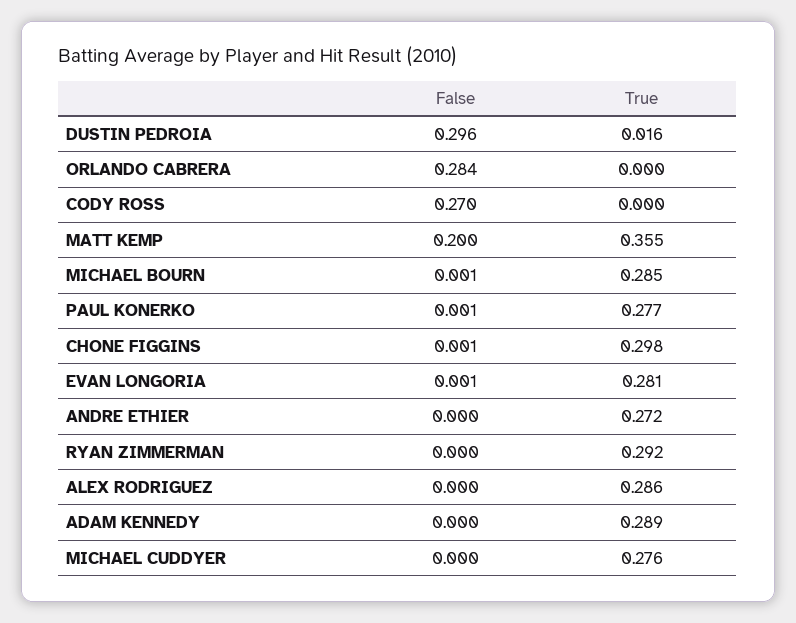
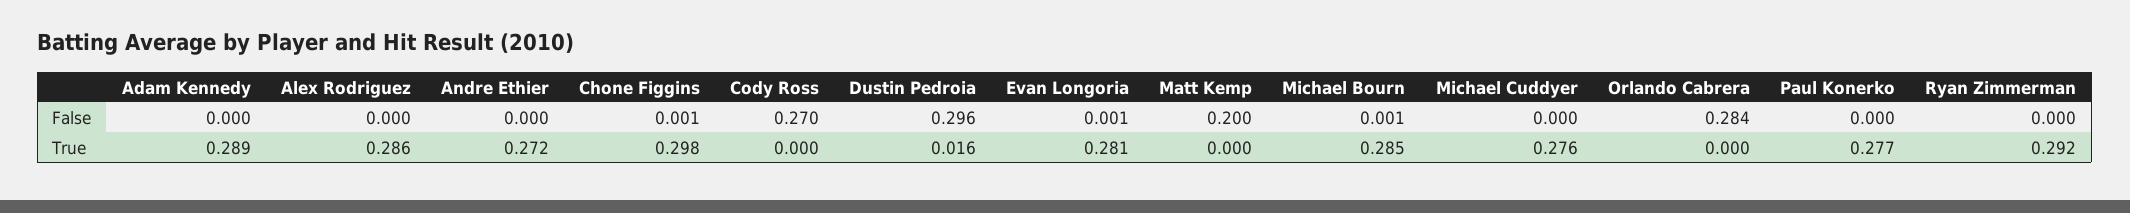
True, MATT KEMP: 0.355 -> 0
False, PAUL KONERKO: 0.001 -> 0

